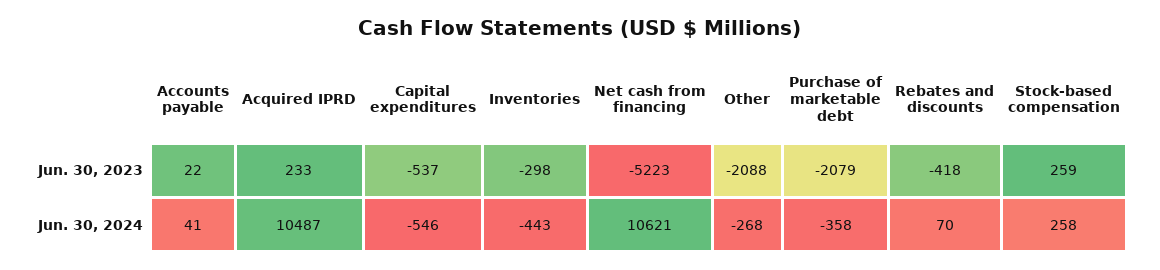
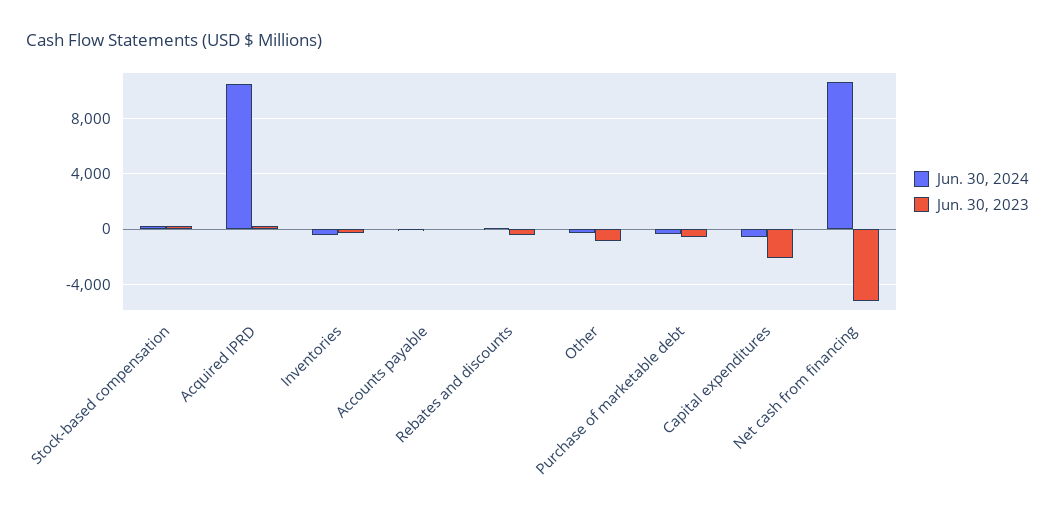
Jun. 30, 2023, Capital expenditures: -537 -> -2000
Jun. 30, 2023, Other: -2088 -> -1000
Jun. 30, 2023, Purchase of marketable debt: -2079 -> -500

